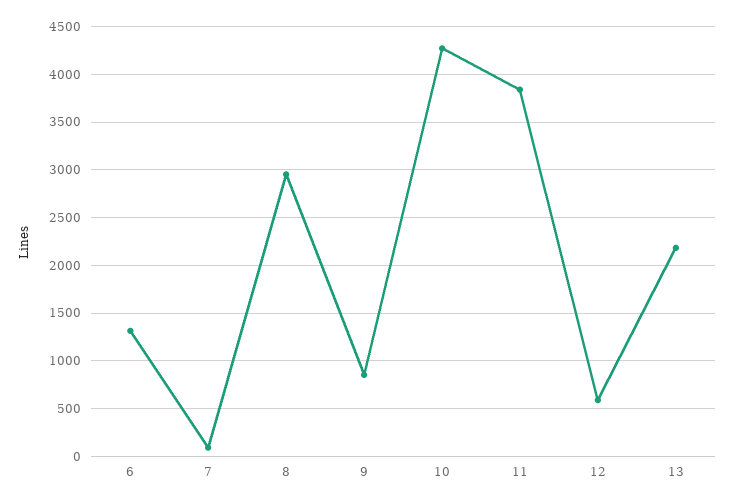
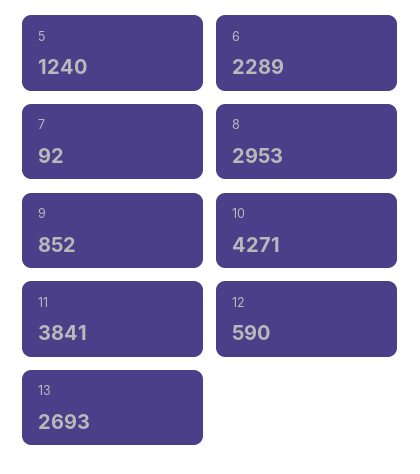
6: 1300 -> 2289
13: 2200 -> 2693
5: none -> 1240

